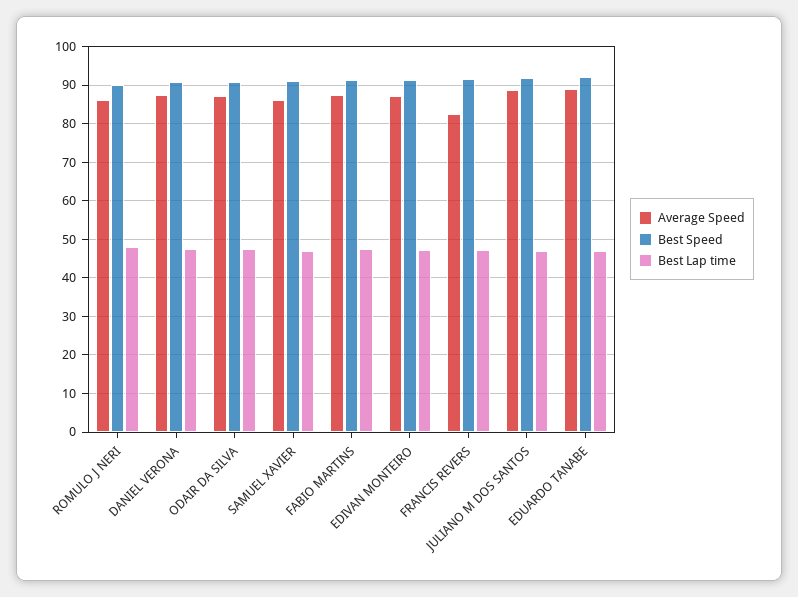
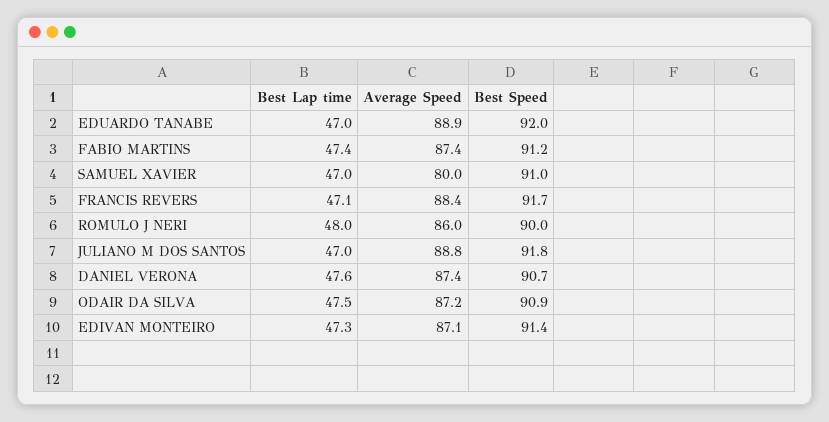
Average Speed, SAMUEL XAVIER: 86 -> 80
Average Speed, FRANCIS REVERS: 82 -> 88.4

